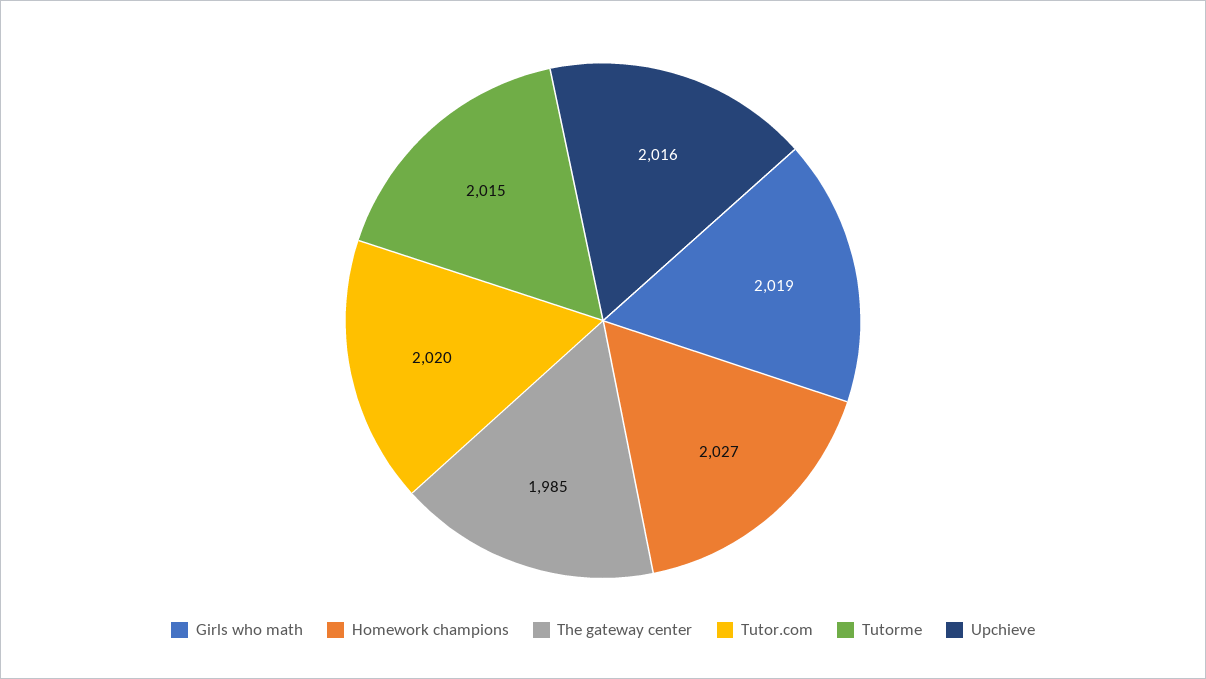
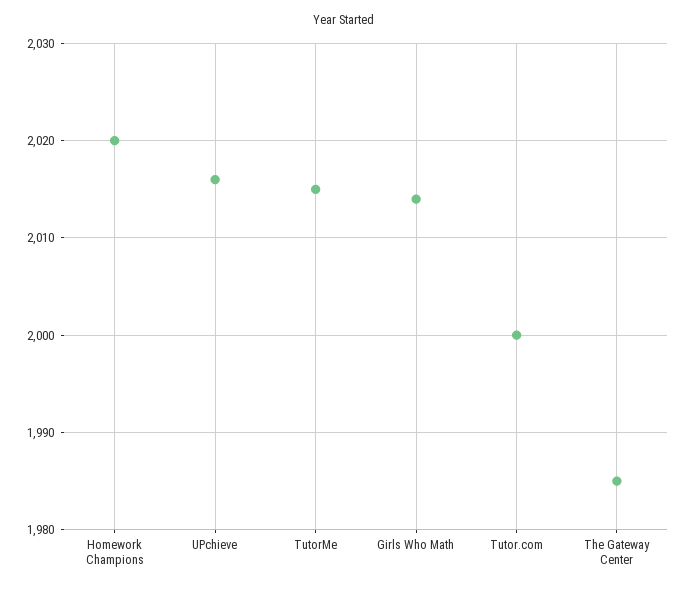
Girls who math: 2019 -> 2014
Homework champions: 2027 -> 2020
Tutor.com: 2020 -> 2000

